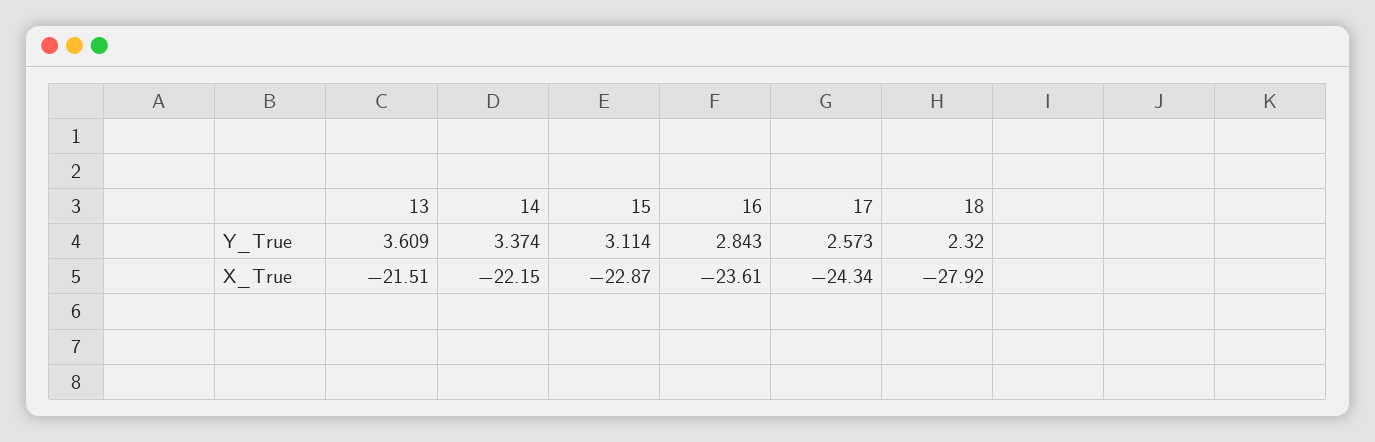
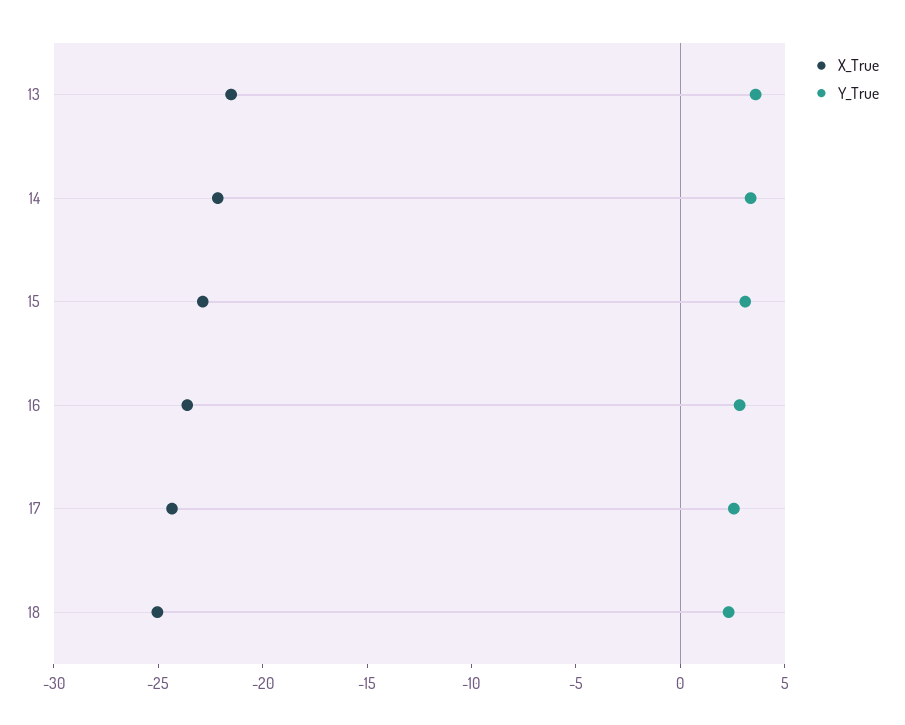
X_True, 18: -27.92 -> -25

